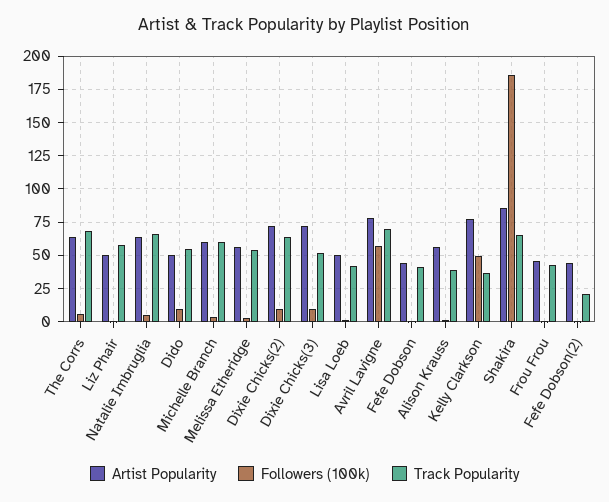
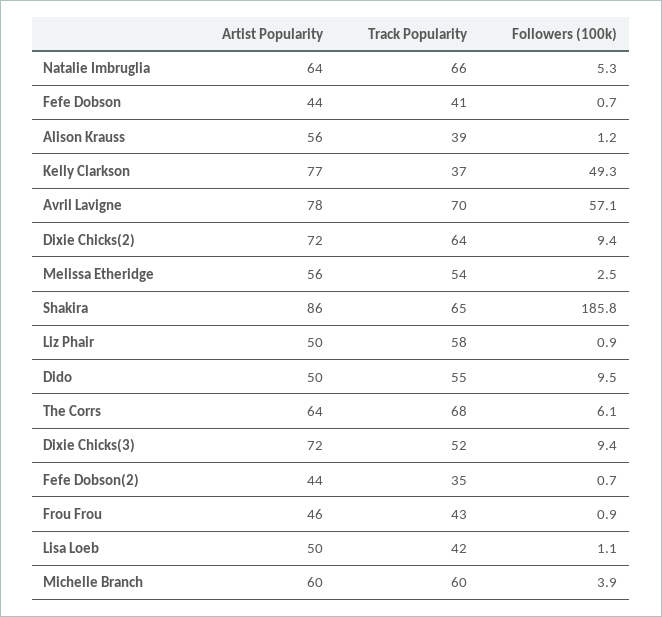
Track Popularity, Fefe Dobson(2): 20 -> 35

